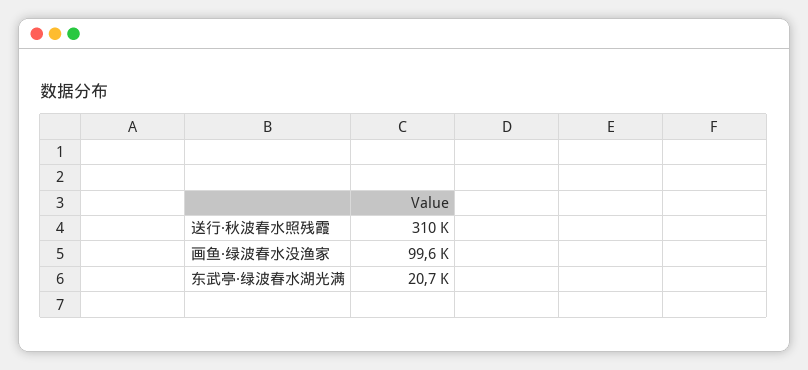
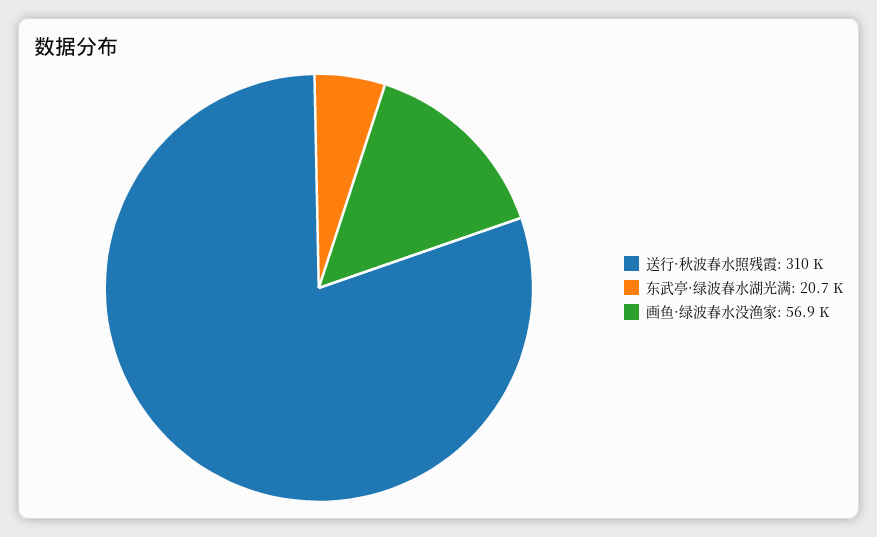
画鱼·绿波春水没渔家: 99600 -> 56900

